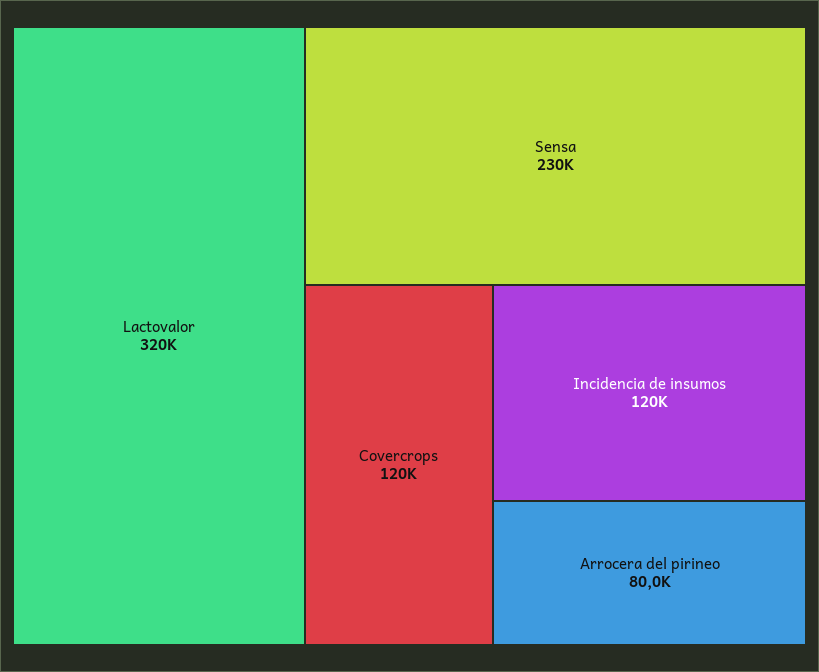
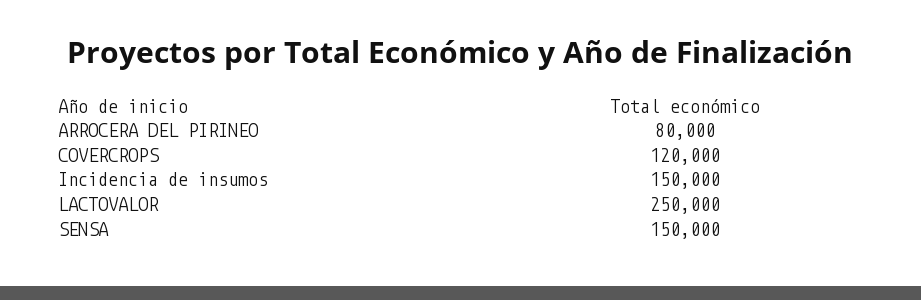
Lactovalor: 320000 -> 250000
Sensa: 230000 -> 150000
Incidencia de insumos: 120000 -> 150000

